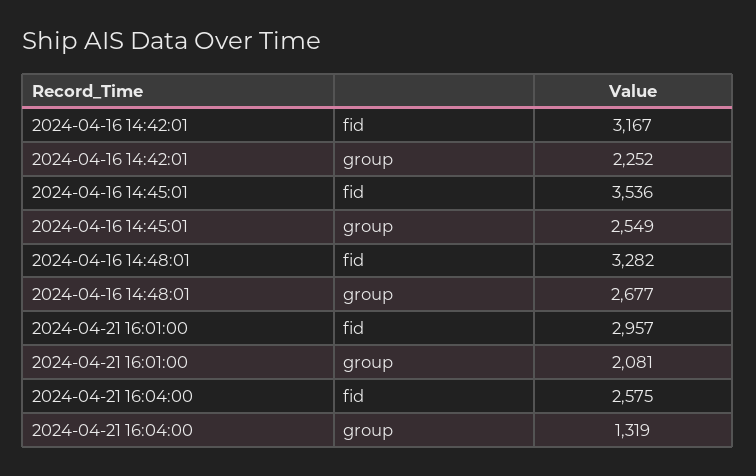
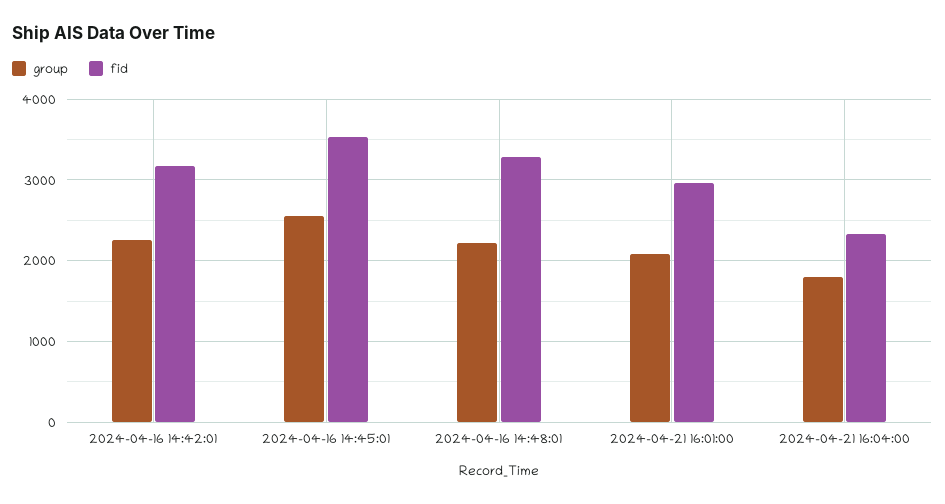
group, 2024-04-16 14:48:01: 2677 -> 2200
fid, 2024-04-21 16:04:00: 2575 -> 2300
group, 2024-04-21 16:04:00: 1319 -> 1800

